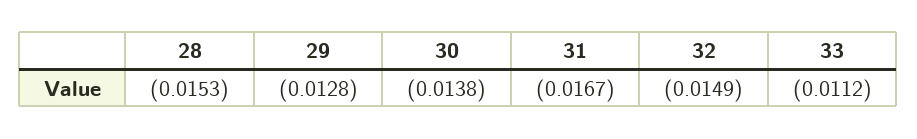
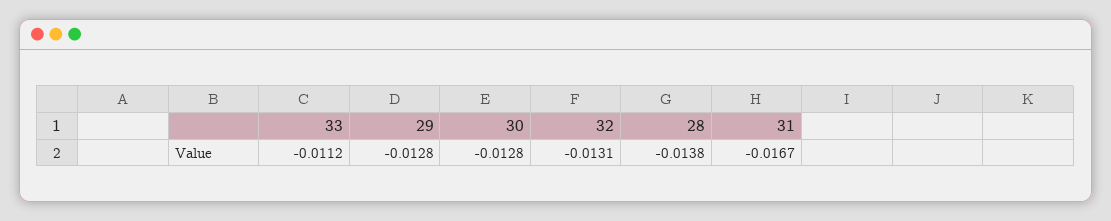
28: -0.0153 -> -0.0138
30: -0.0138 -> -0.0128
32: -0.0149 -> -0.0131

